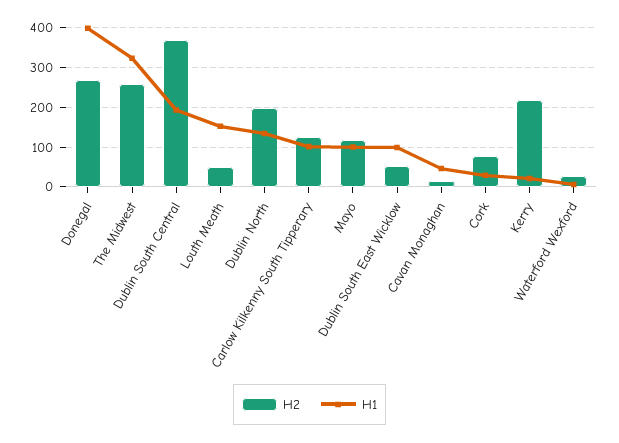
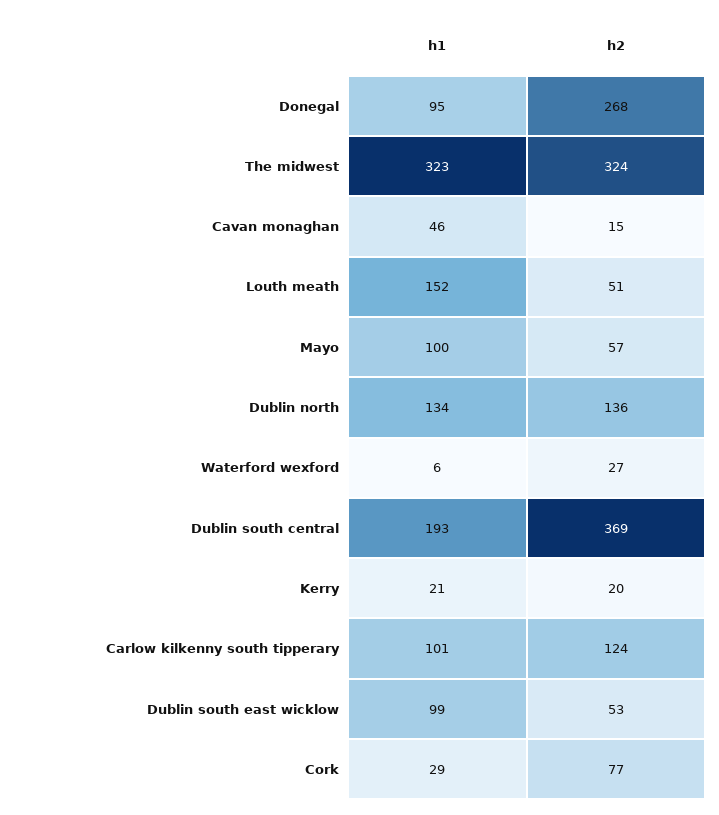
H1, Donegal: 400 -> 95
H2, The Midwest: 260 -> 324
H2, Dublin North: 200 -> 136
H2, Mayo: 120 -> 57
H2, Kerry: 220 -> 20

